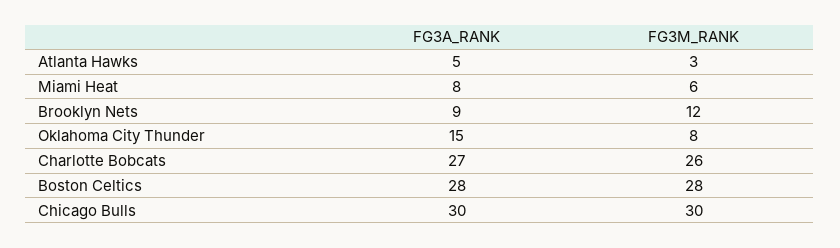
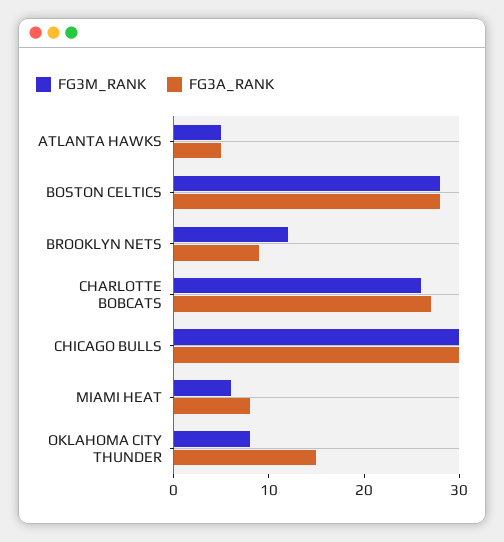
FG3M_RANK, Atlanta Hawks: 3 -> 5

